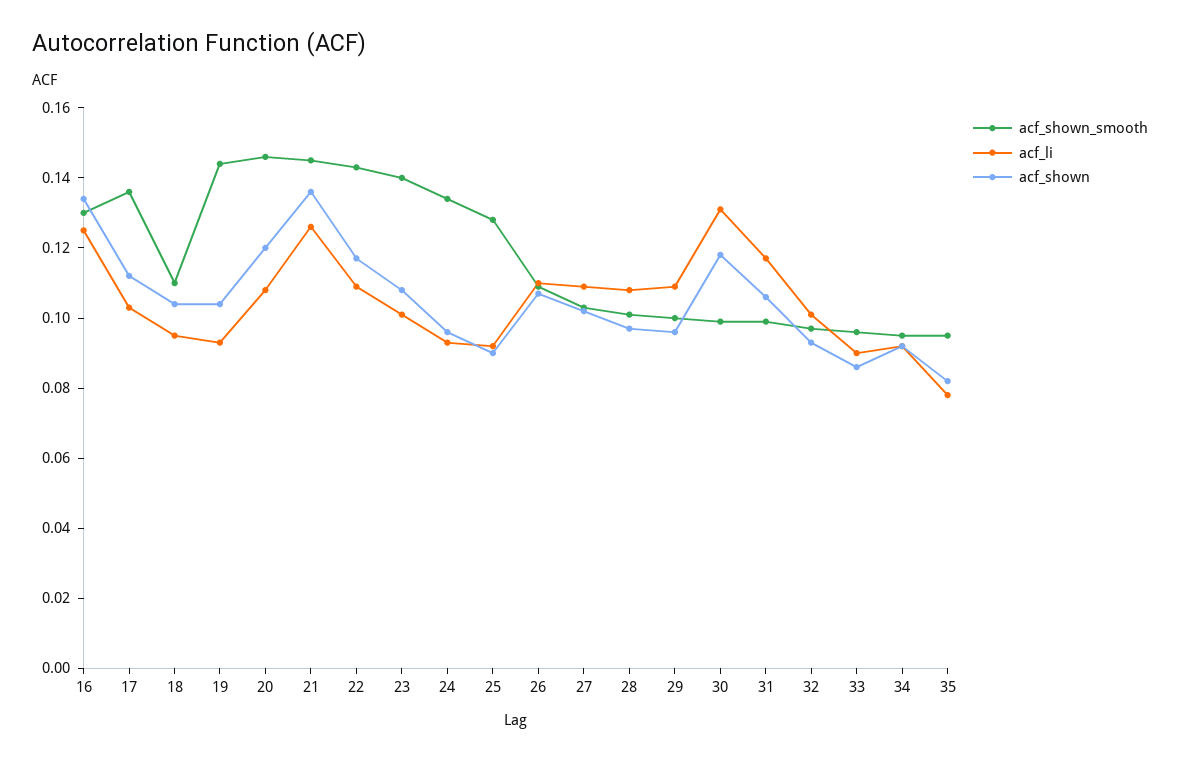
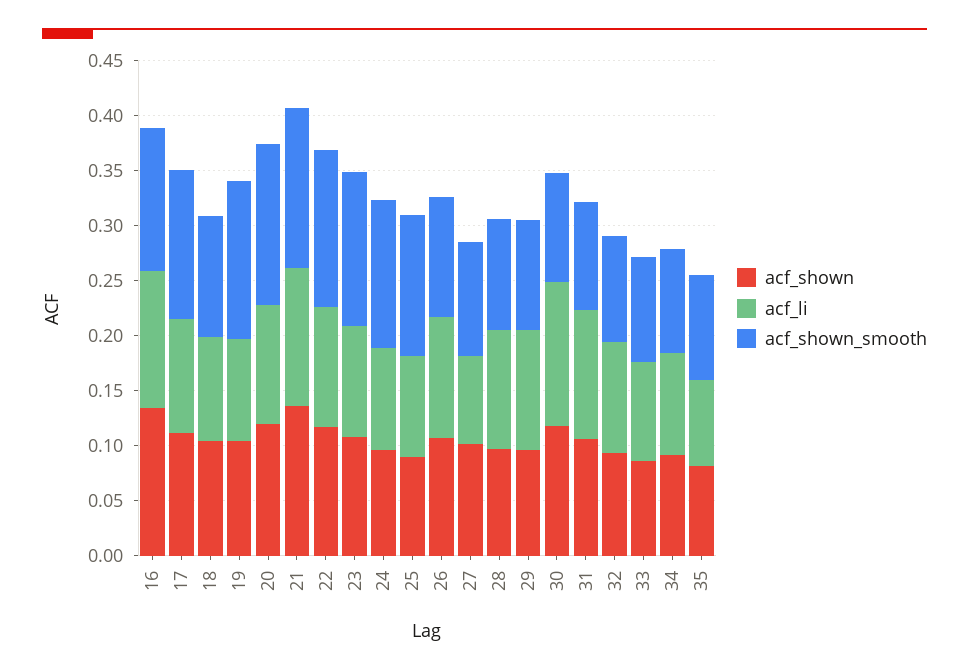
acf_li, 27: 0.11 -> 0.08

